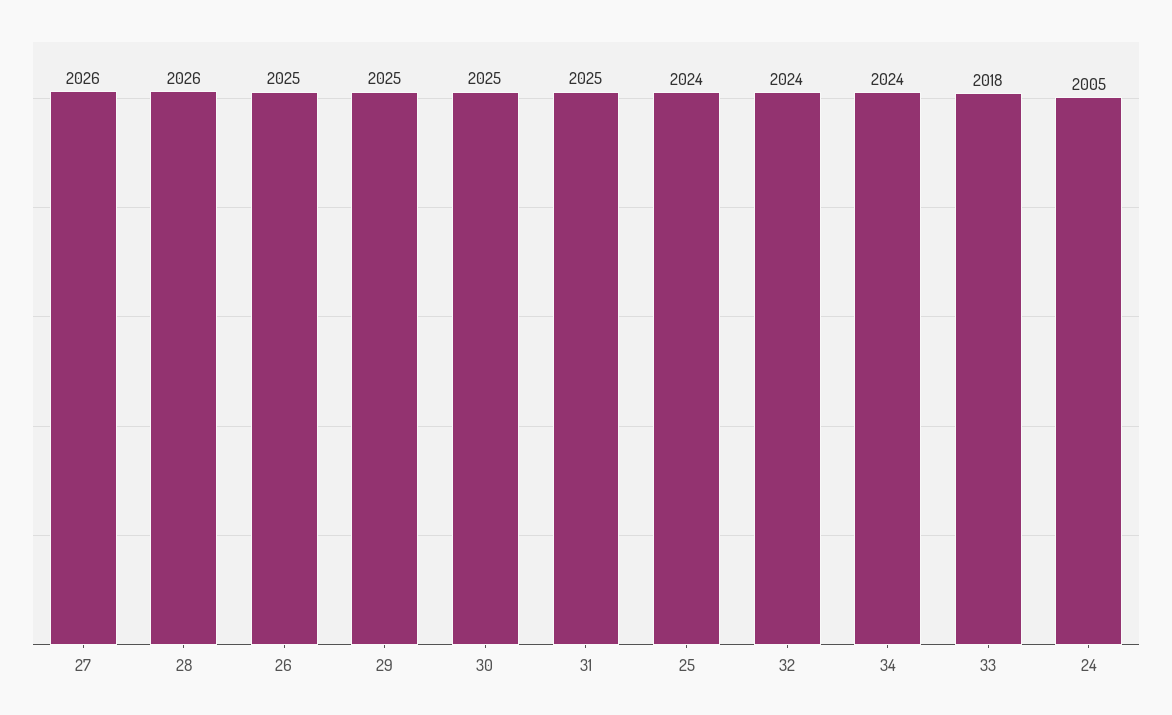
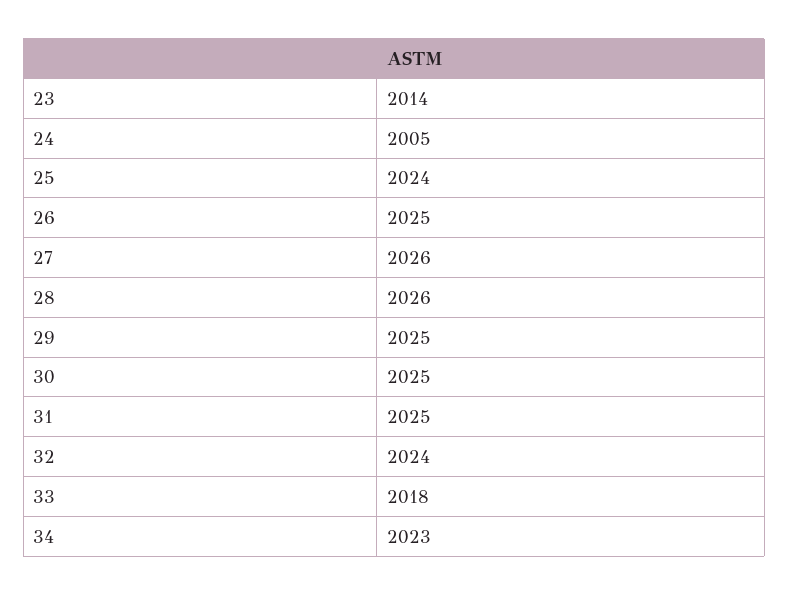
34: 2024 -> 2023
23: none -> 2014

